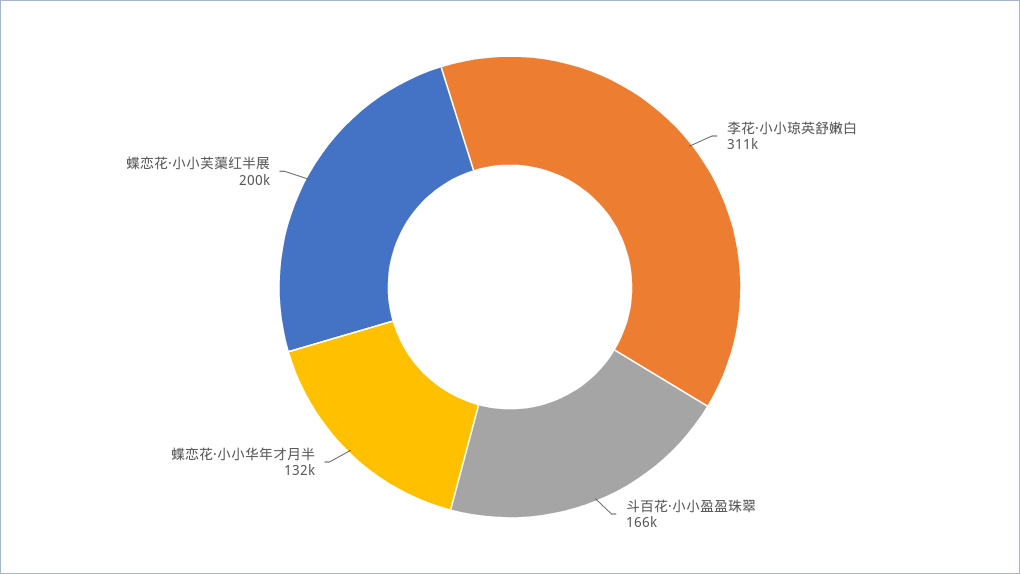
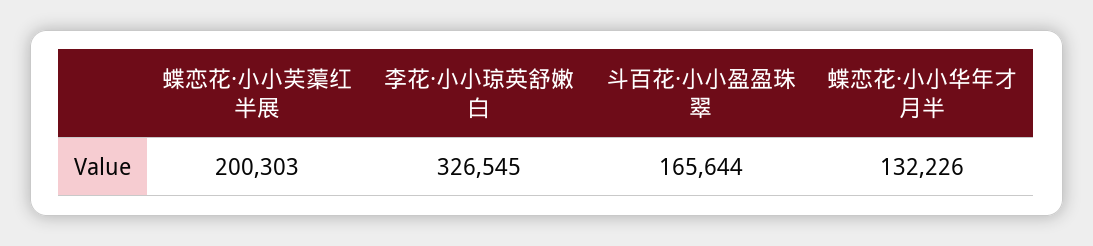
李花·小小琼英舒嫩白: 311000 -> 326545

